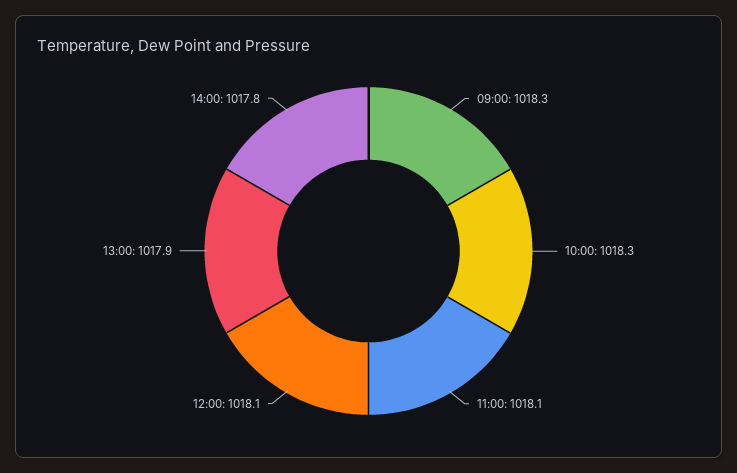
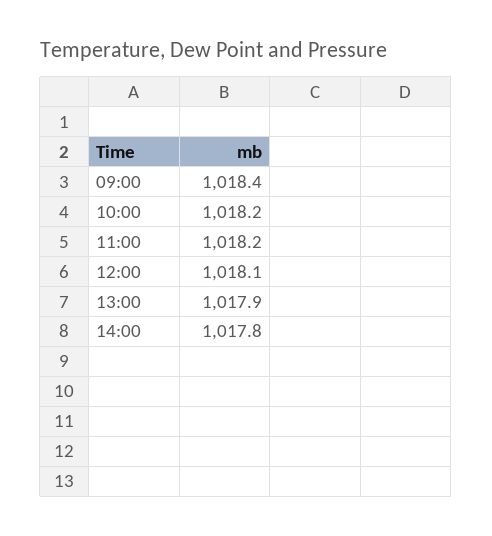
09:00: 1018.3 -> 1018.4
10:00: 1018.3 -> 1018.2
11:00: 1018.1 -> 1018.2

